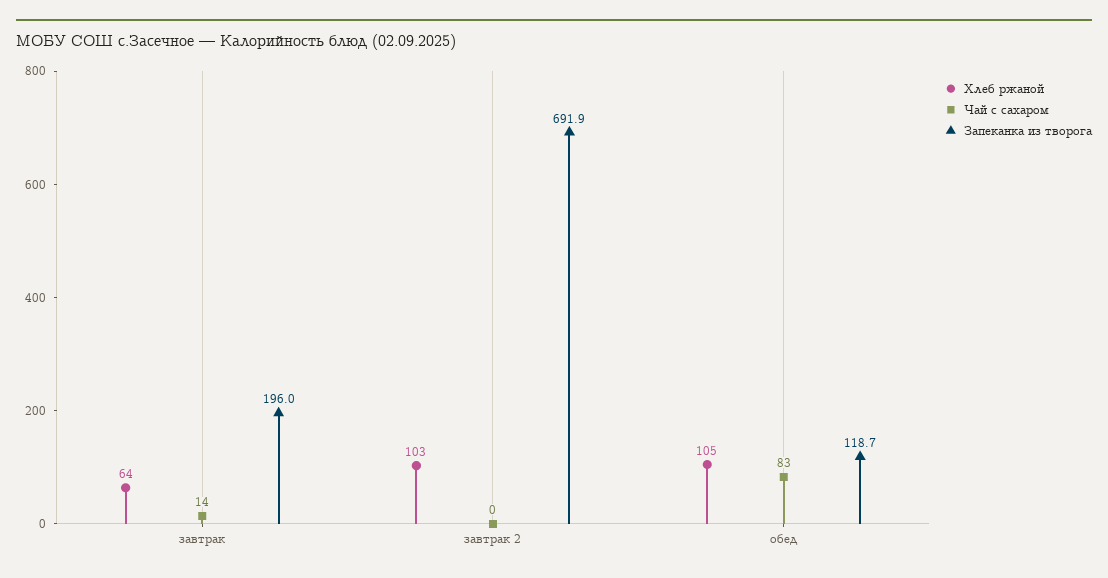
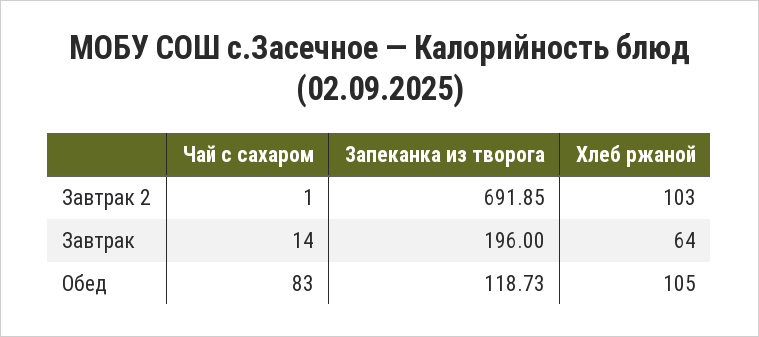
Чай с сахаром, завтрак 2: 0 -> 1

